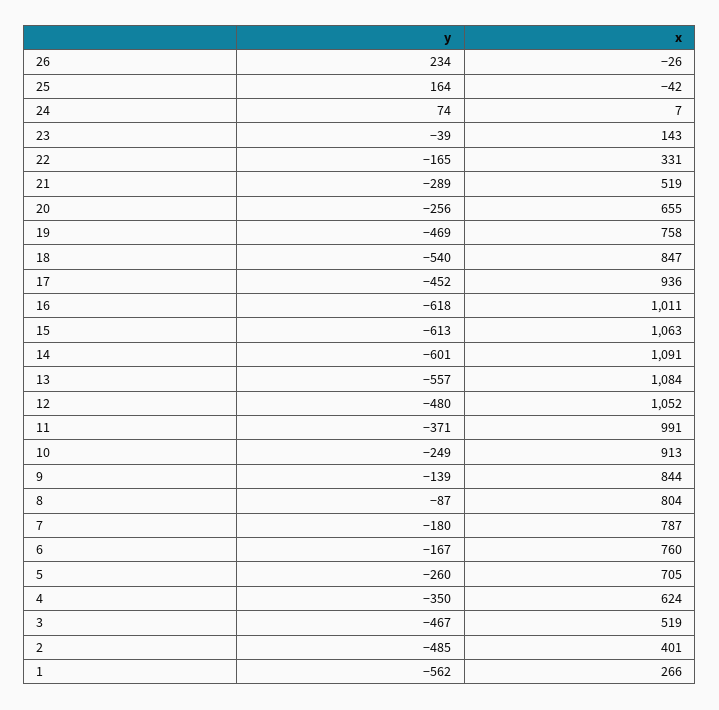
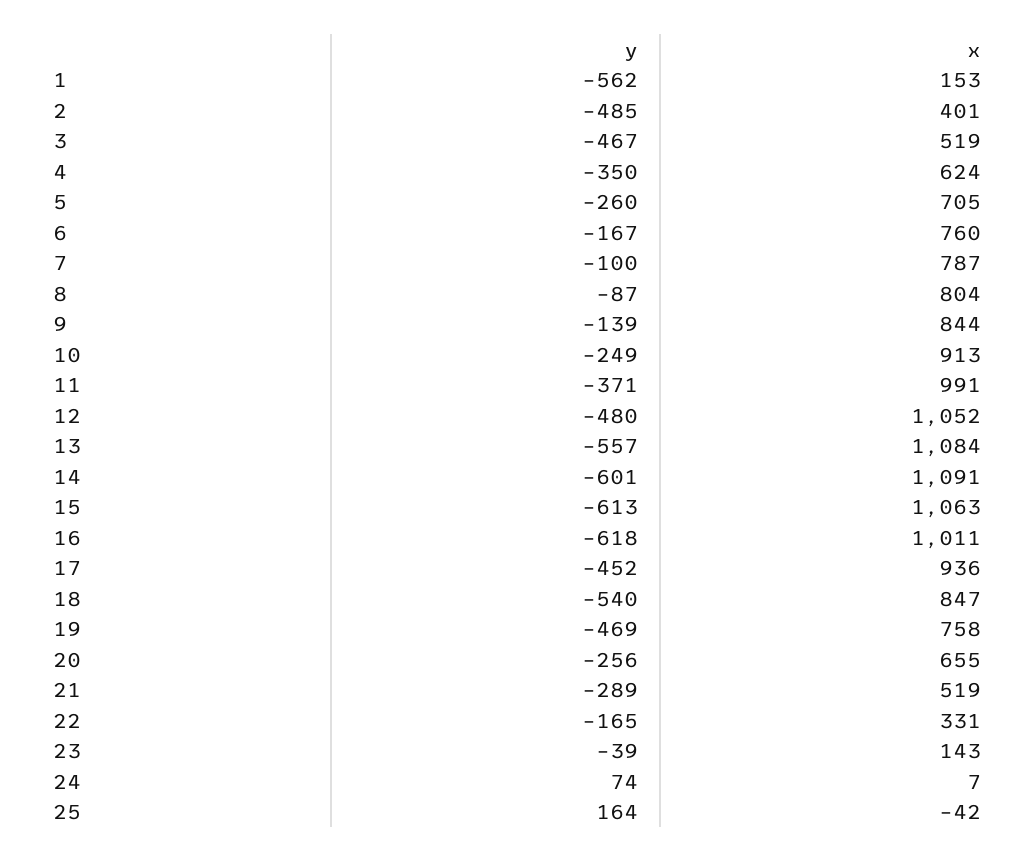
y, 26: 234 -> none
x, 26: -26 -> none
y, 7: -180 -> -100
x, 1: 266 -> 153

